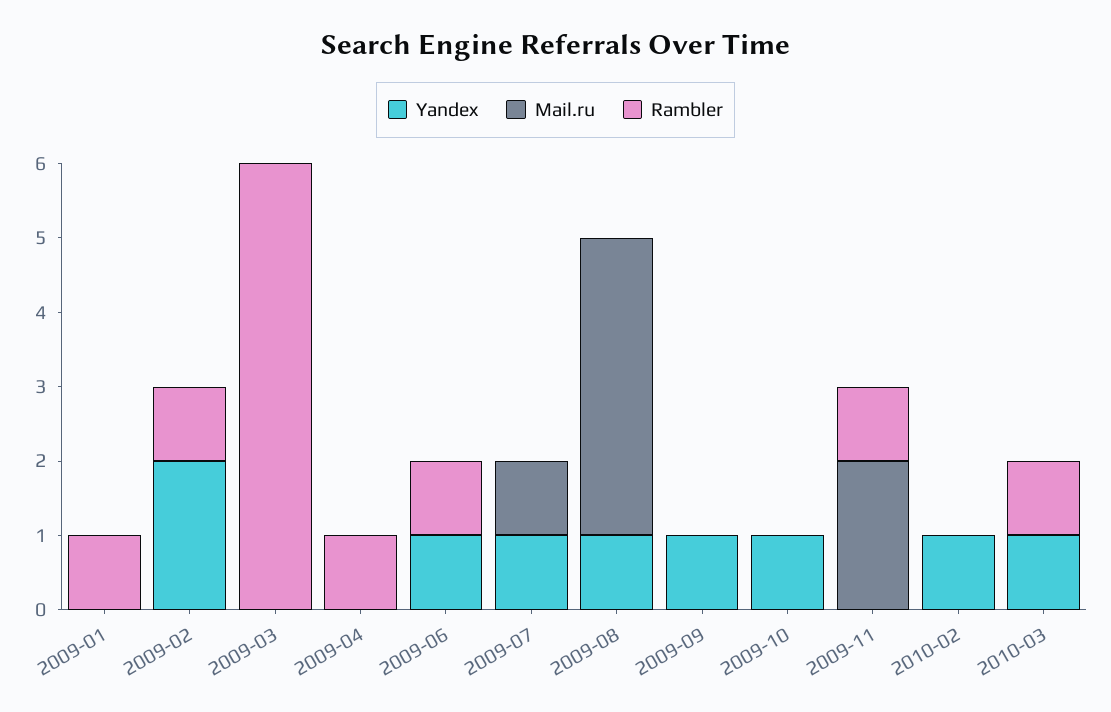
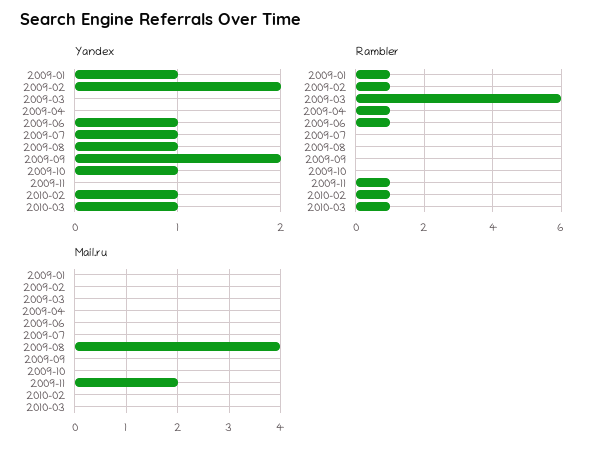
Yandex, 2009-01: 0 -> 1
Mail.ru, 2009-07: 1 -> 0
Yandex, 2009-09: 1 -> 2
Rambler, 2010-02: 0 -> 1

